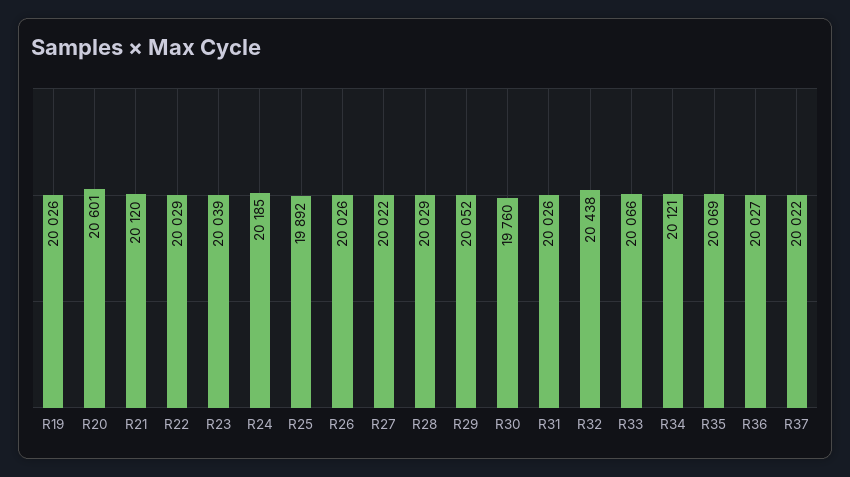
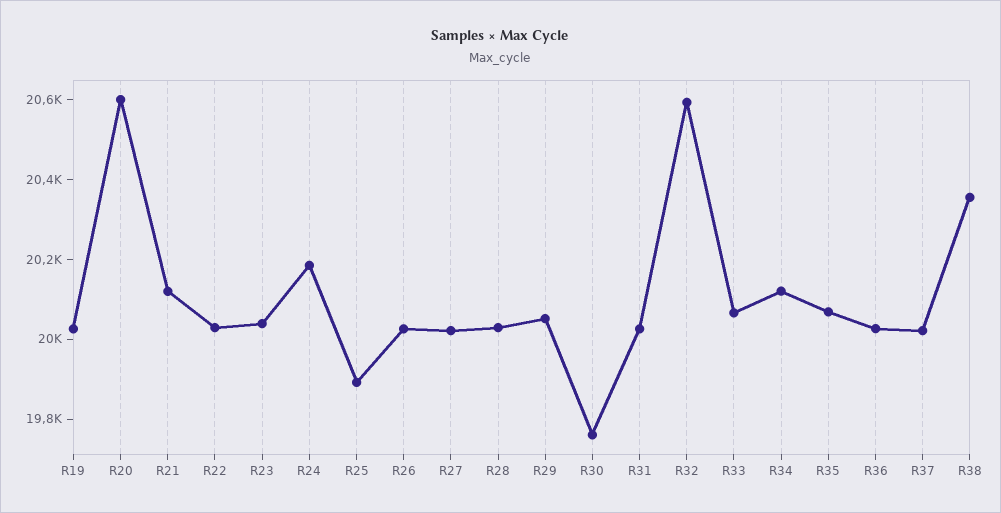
R32: 20438 -> 20600
R38: none -> 20350

